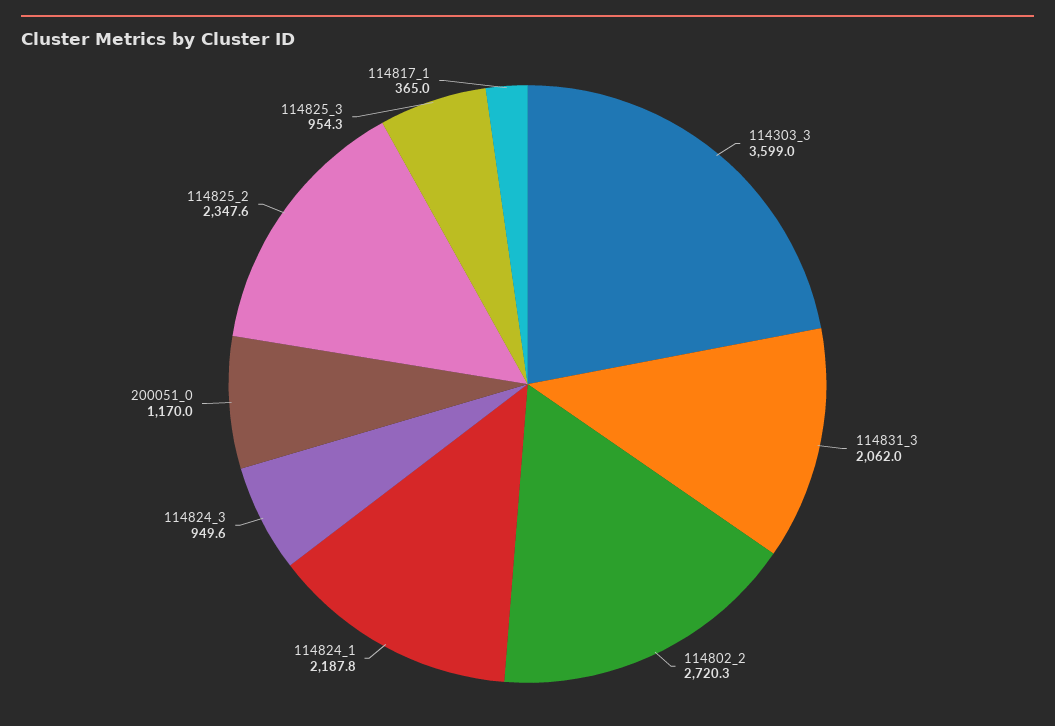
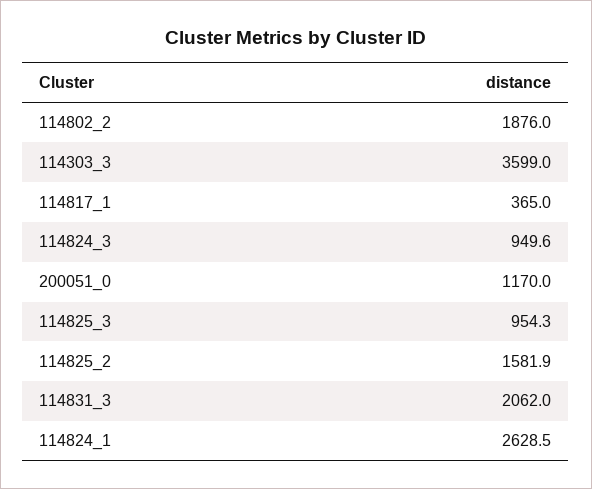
114802_2: 2720.3 -> 1876
114824_1: 2187.8 -> 2628.5
114825_2: 2347.6 -> 1581.9

